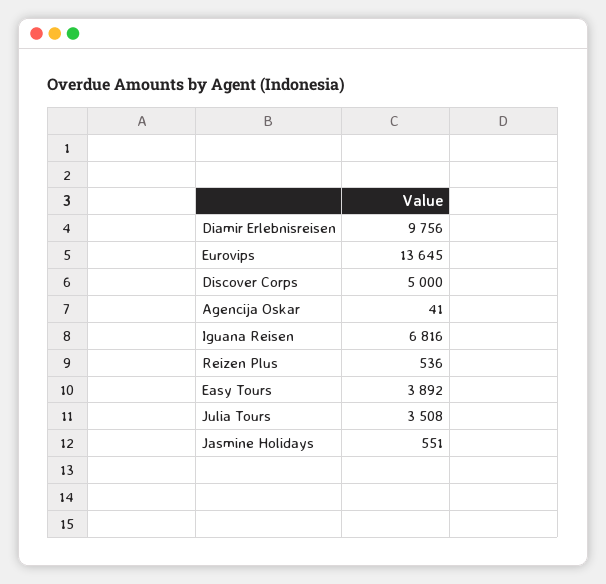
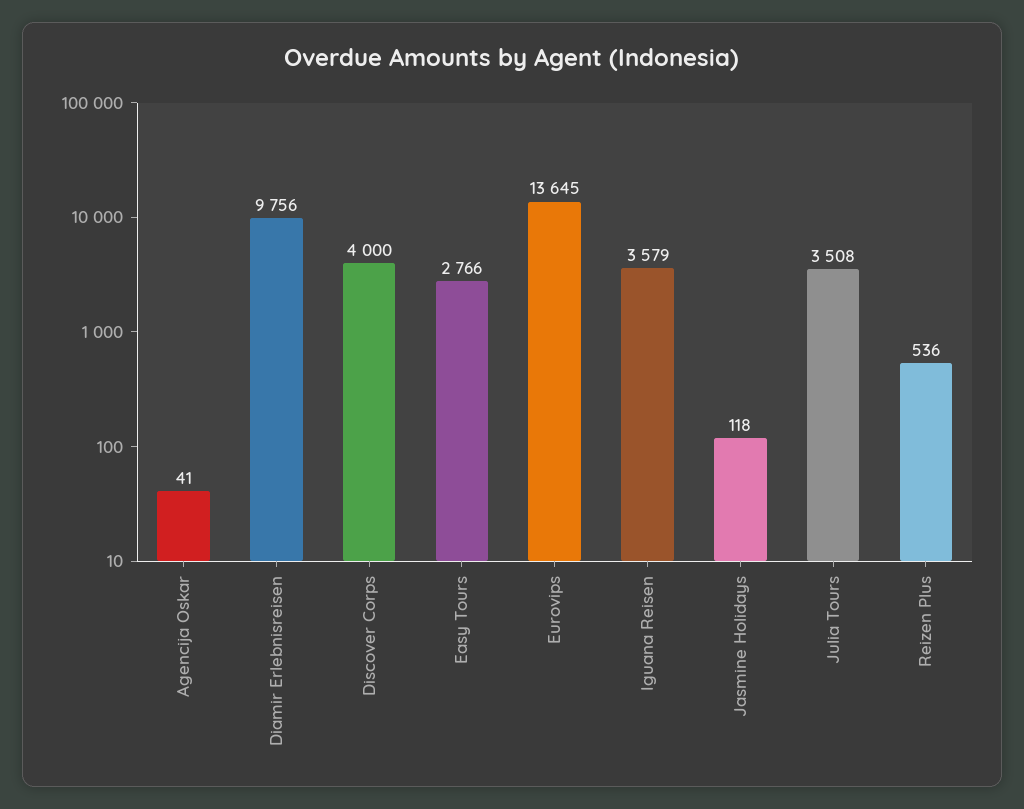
Discover Corps: 5000 -> 4000
Iguana Reisen: 6816 -> 3579
Easy Tours: 3892 -> 2766
Jasmine Holidays: 551 -> 118

